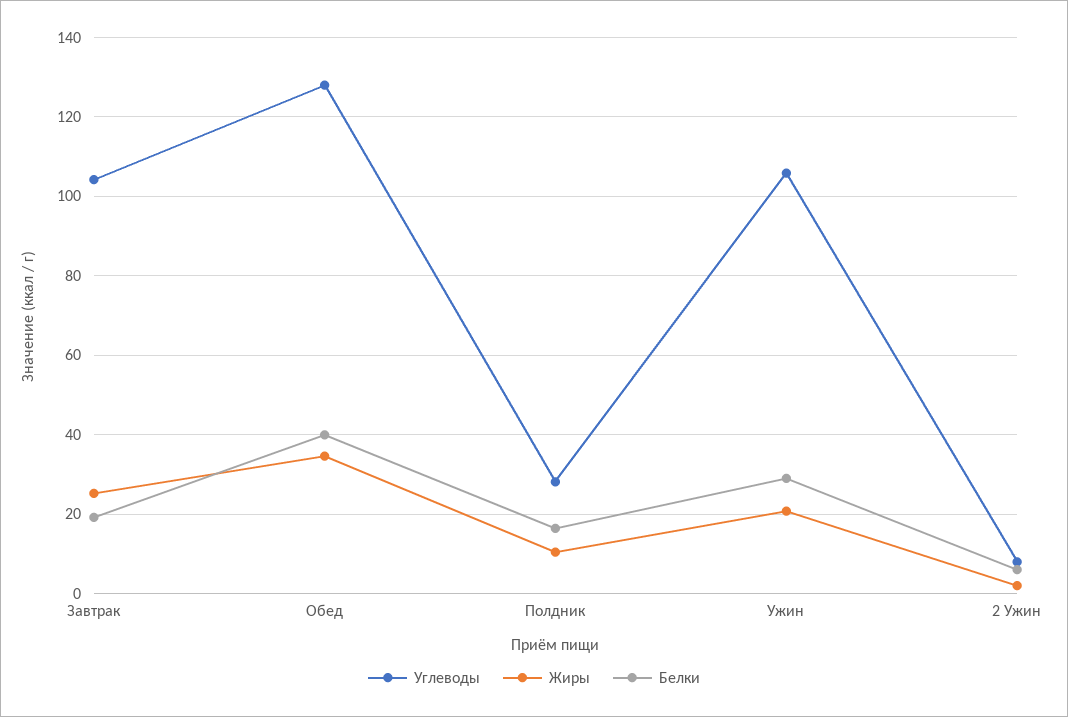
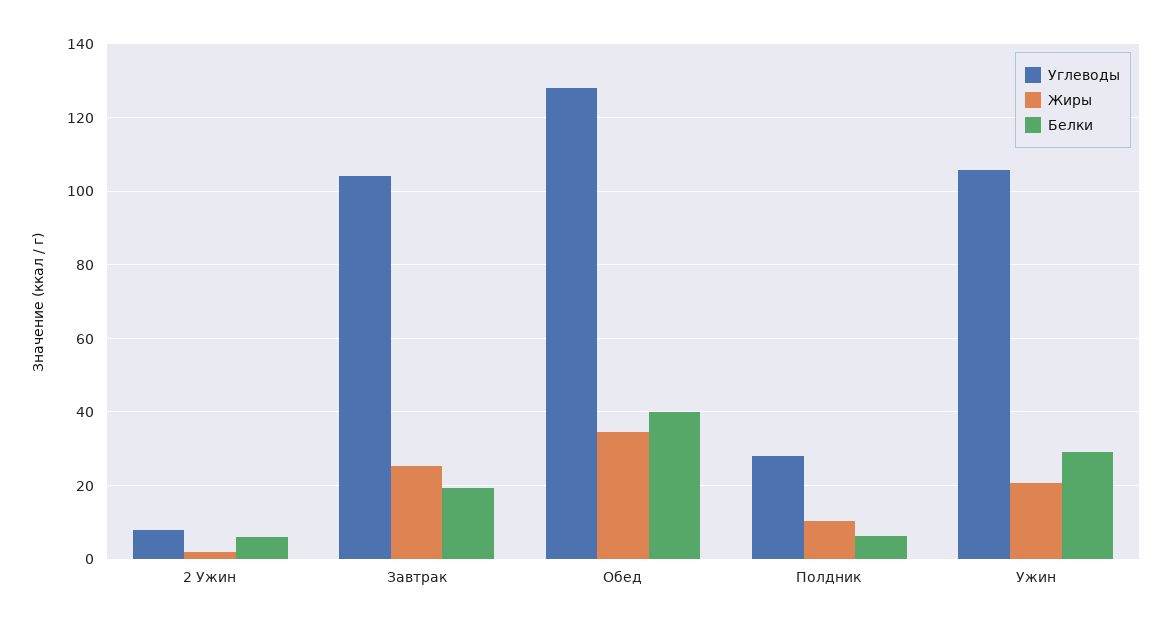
Белки, Полдник: 16 -> 6

